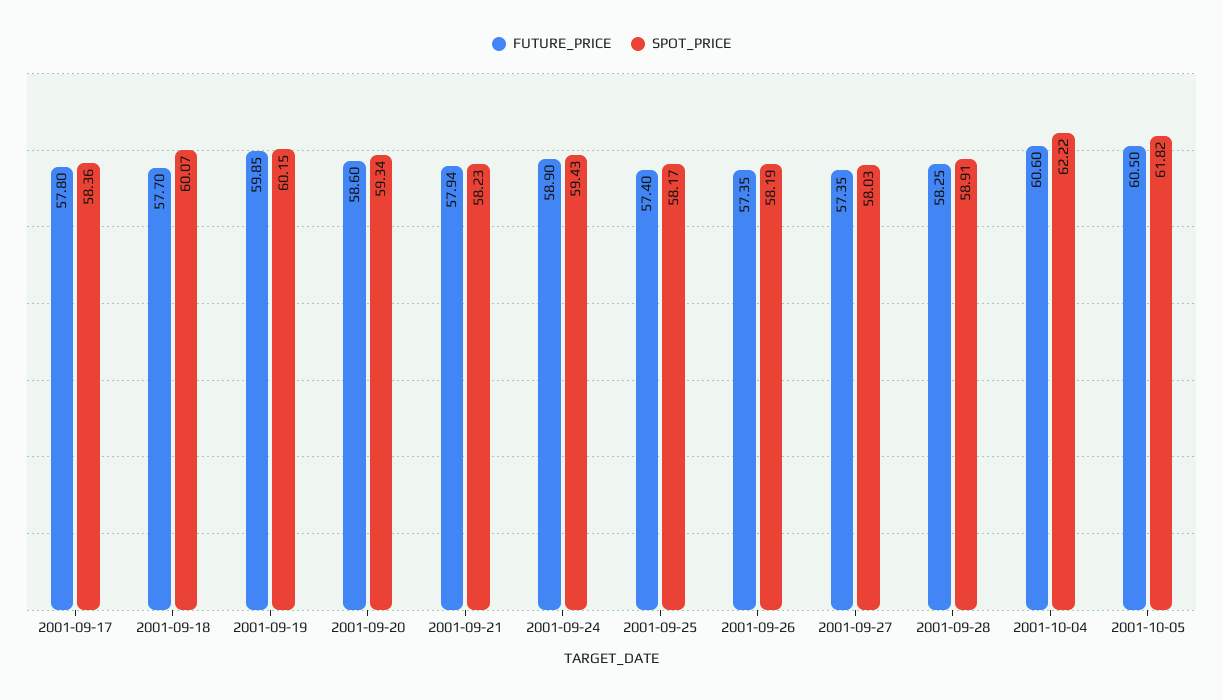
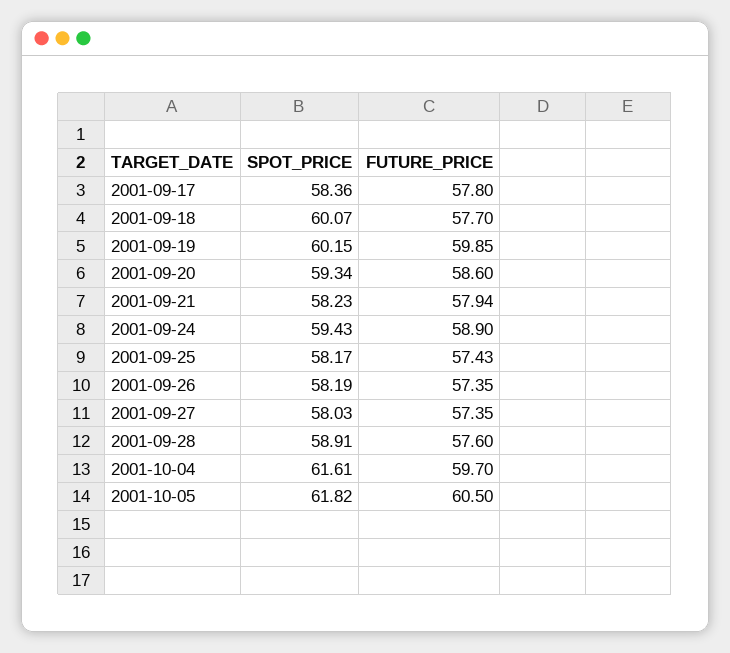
FUTURE_PRICE, 2001-09-25: 57.4 -> 57.43
FUTURE_PRICE, 2001-09-28: 58.25 -> 57.6
FUTURE_PRICE, 2001-10-04: 60.6 -> 59.7
SPOT_PRICE, 2001-10-04: 62.22 -> 61.61

